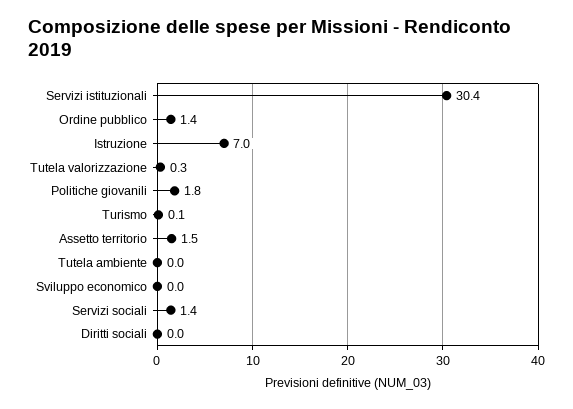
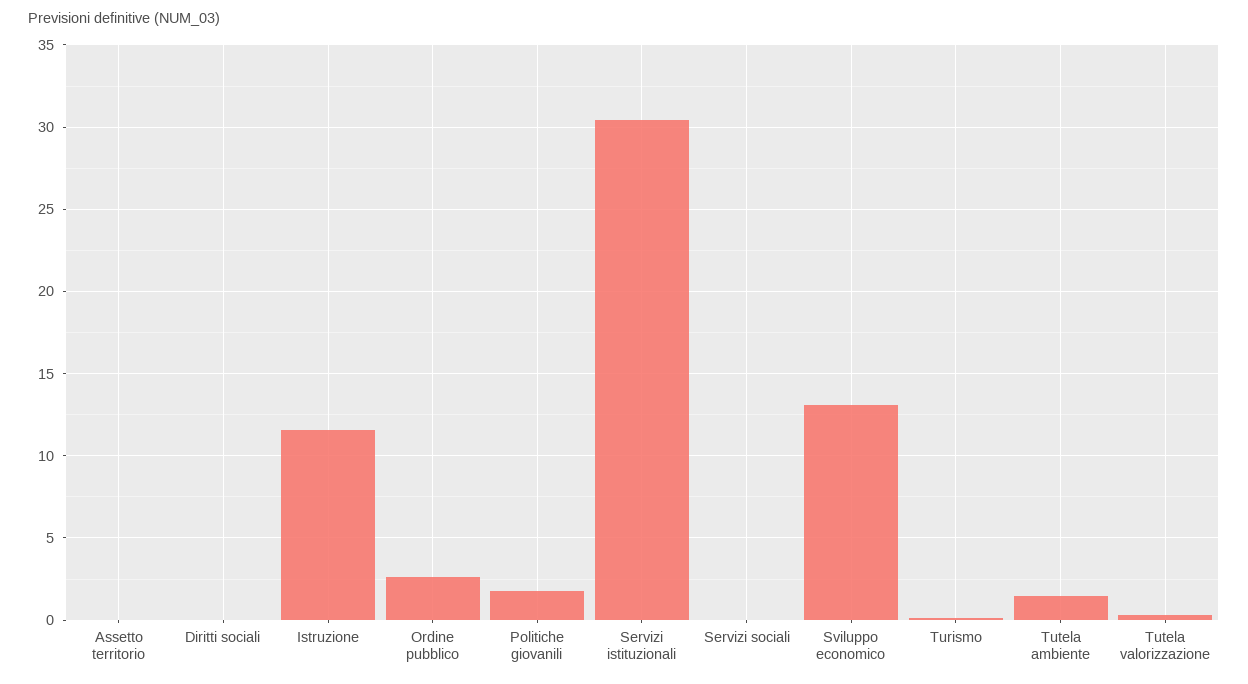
Ordine pubblico: 1.4 -> 2.5
Istruzione: 7 -> 11.5
Assetto territorio: 1.5 -> 0
Tutela ambiente: 0 -> 1.5
Sviluppo economico: 0 -> 13
Servizi sociali: 1.4 -> 0

